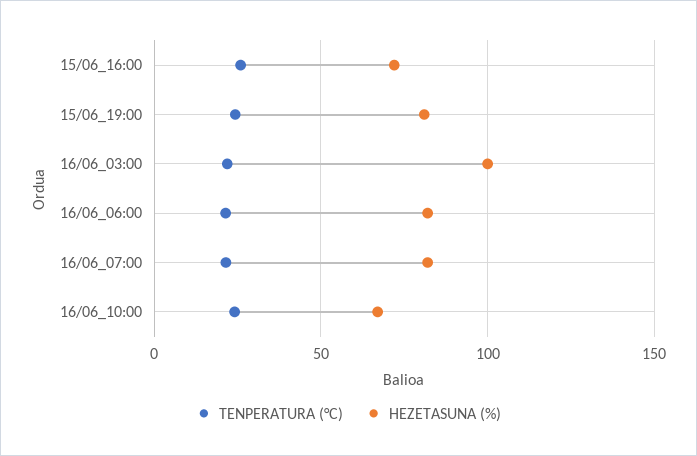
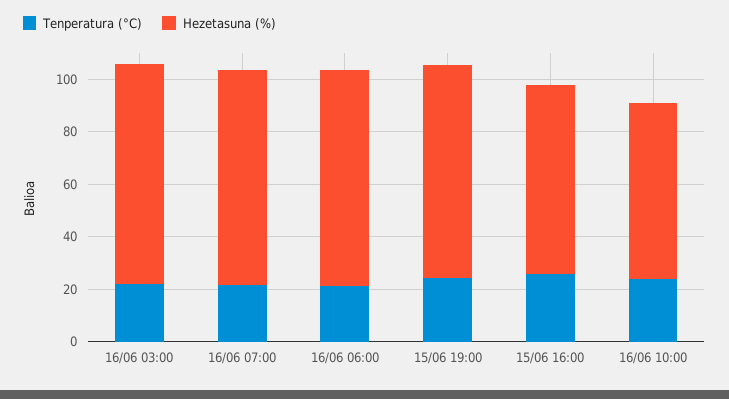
HEZETASUNA (%), 16/06_03:00: 100 -> 85

